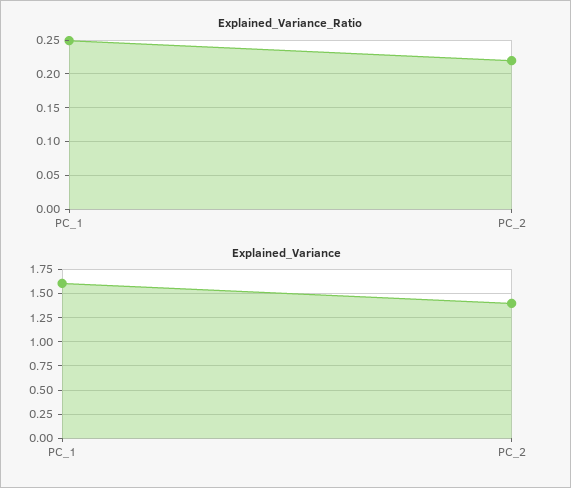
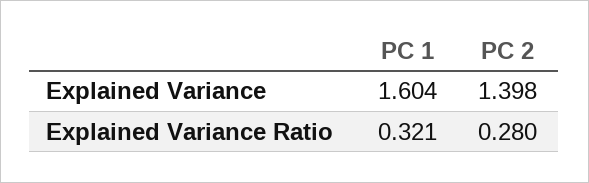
Explained_Variance_Ratio, PC_1: 0.25 -> 0.321
Explained_Variance_Ratio, PC_2: 0.22 -> 0.28

